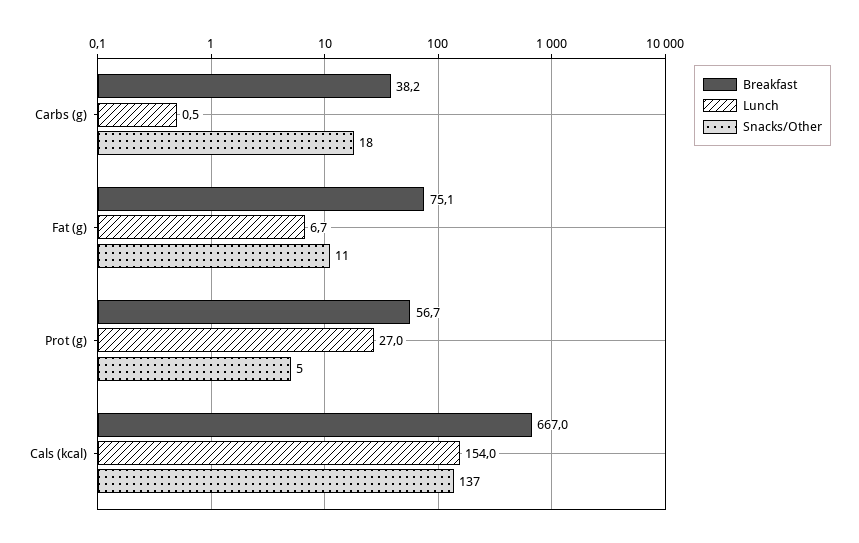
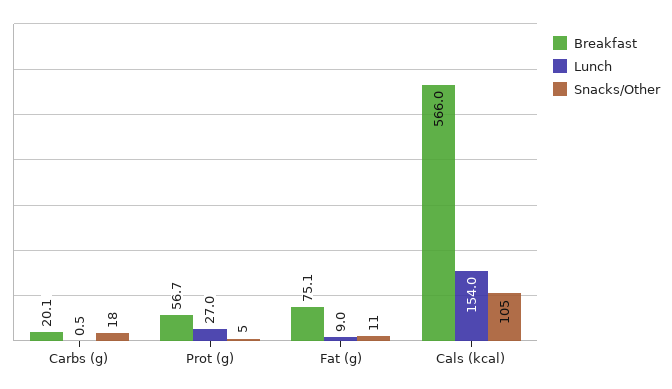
Breakfast, Carbs (g): 38.2 -> 20.1
Lunch, Fat (g): 6.7 -> 9
Breakfast, Cals (kcal): 667 -> 566
Snacks/Other, Cals (kcal): 137 -> 105

